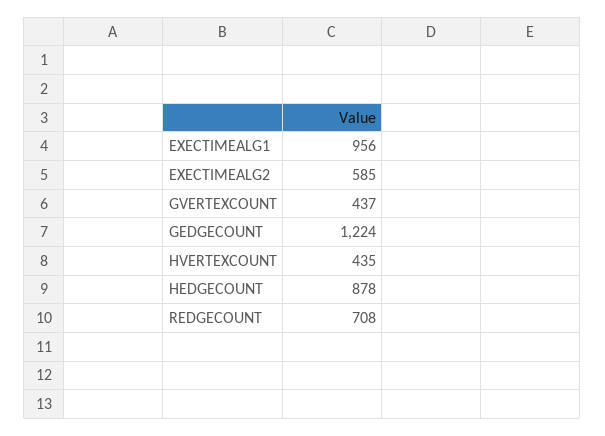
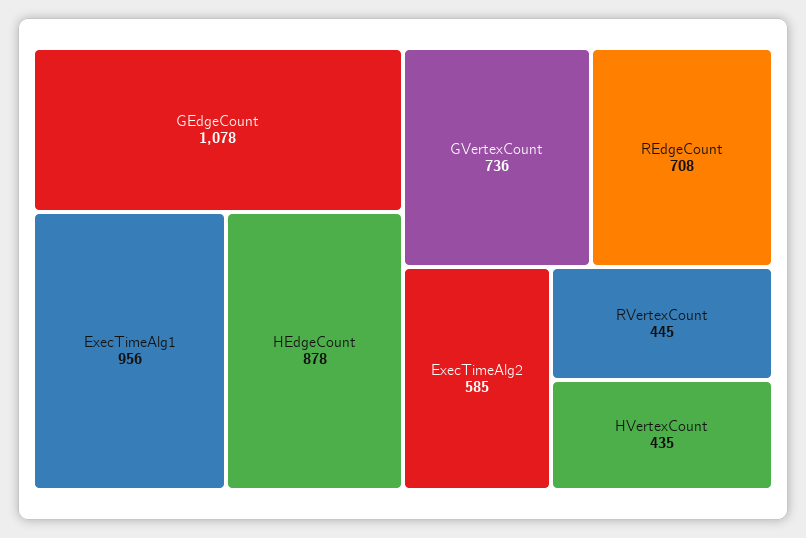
GVERTEXCOUNT: 437 -> 736
GEDGECOUNT: 1224 -> 1078
RVertexCount: none -> 445

